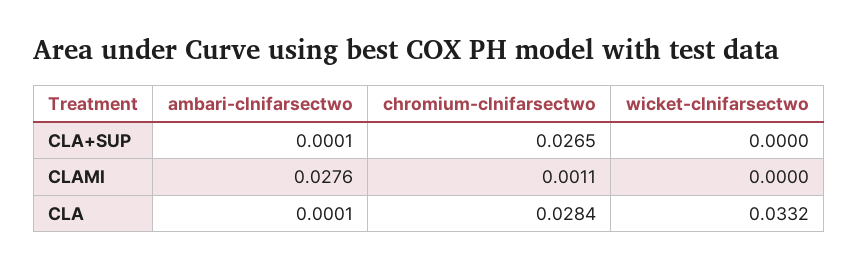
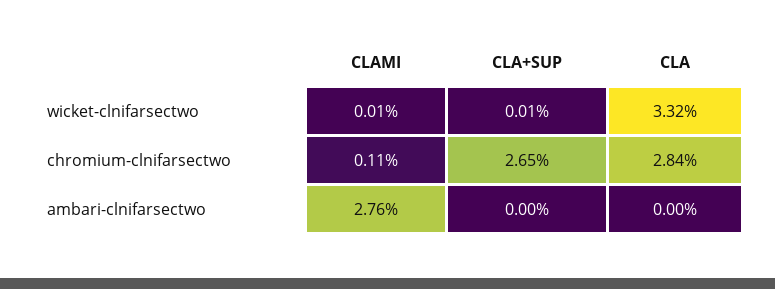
ambari-clnifarsectwo, CLA+SUP: 0.0001 -> 0
wicket-clnifarsectwo, CLA+SUP: 0 -> 0.0001
wicket-clnifarsectwo, CLAMI: 0 -> 0.0001
ambari-clnifarsectwo, CLA: 0.0001 -> 0

